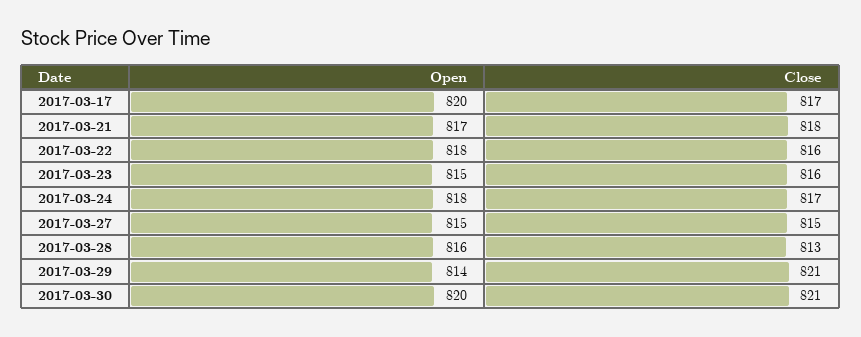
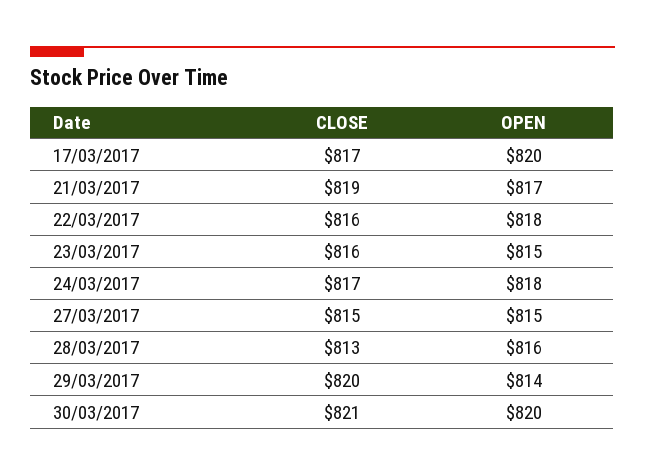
Close, 2017-03-21: 818 -> 819
Close, 2017-03-29: 821 -> 820

